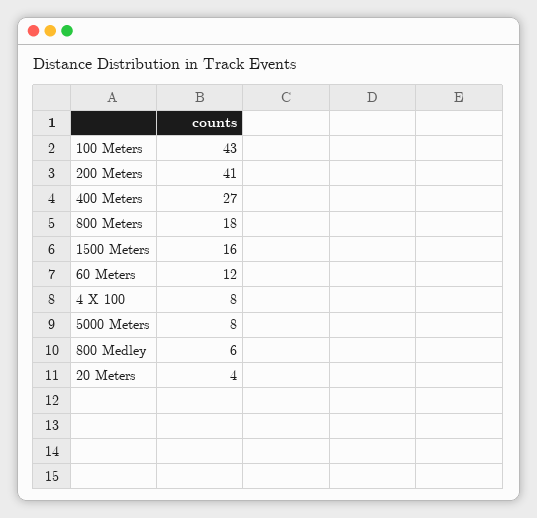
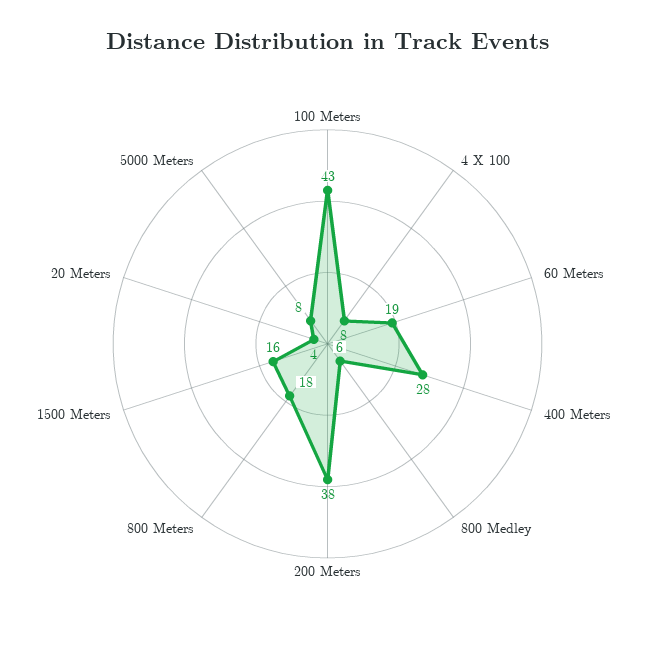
200 Meters: 41 -> 38
400 Meters: 27 -> 28
60 Meters: 12 -> 19

